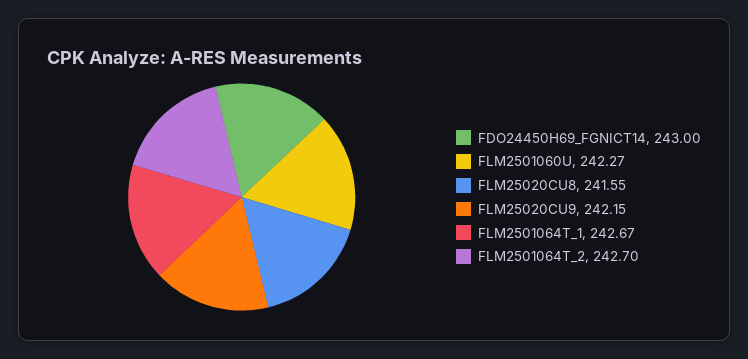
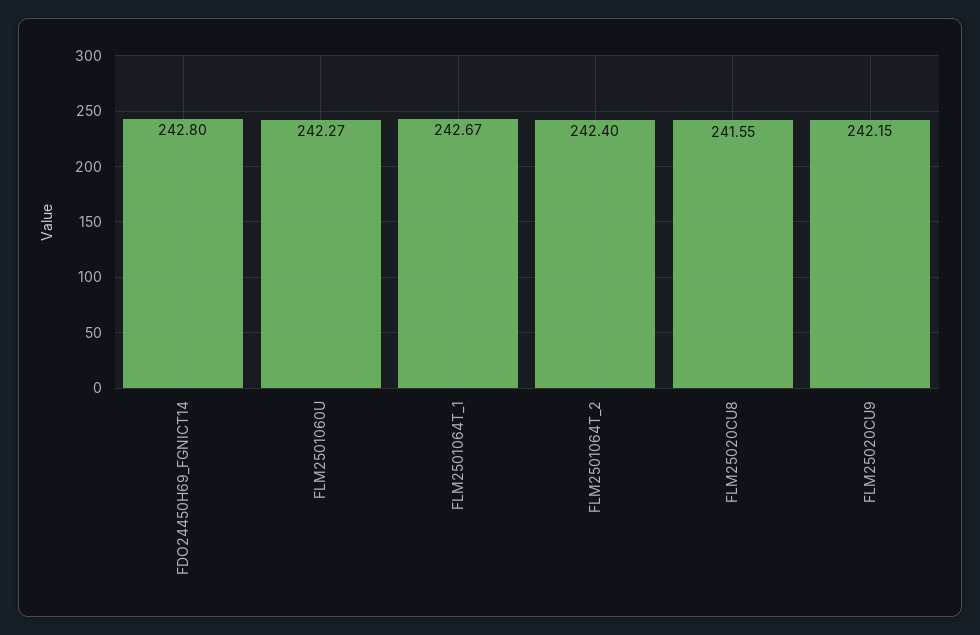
FDO24450H69_FGNICT14: 243 -> 242.8
FLM2501064T_2: 242.7 -> 242.4

